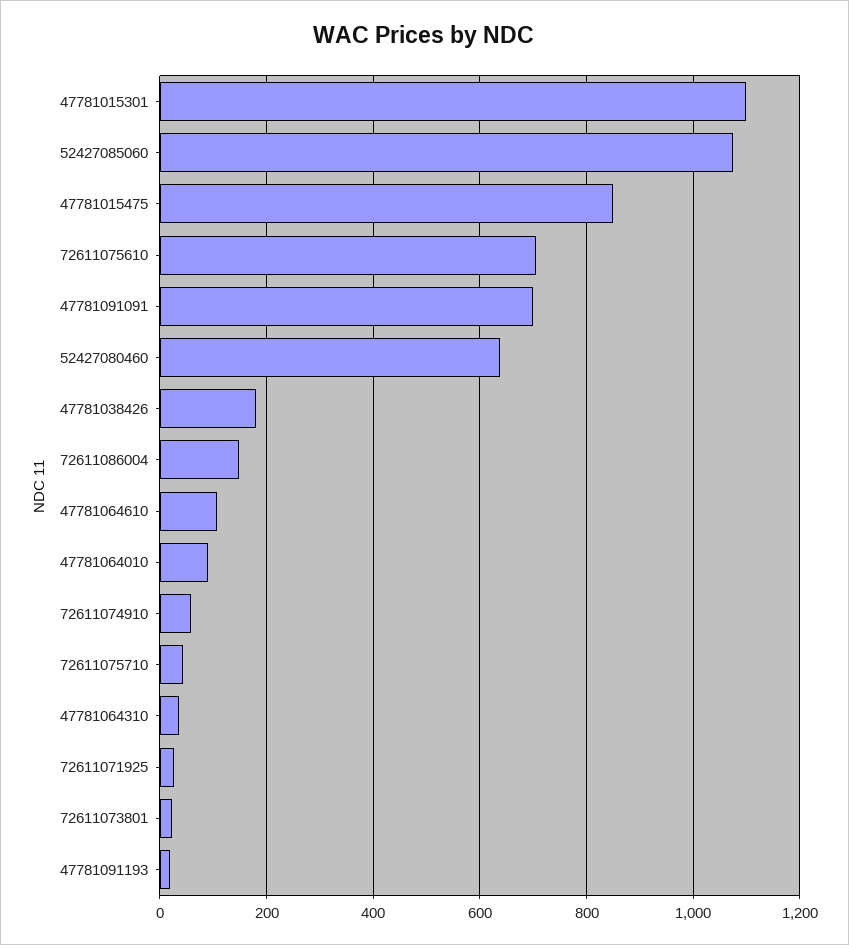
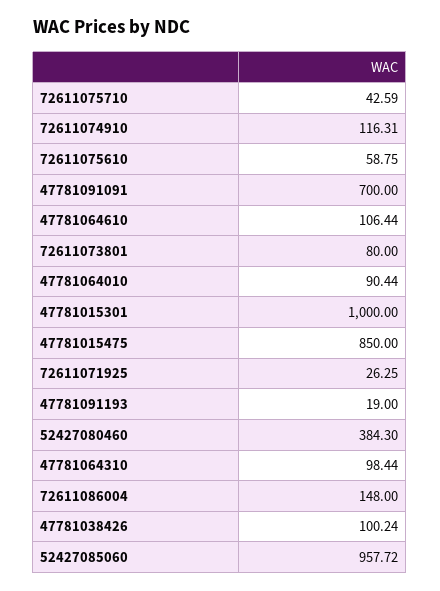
47781015301: 1100 -> 1000
52427085060: 1080 -> 957.72
72611075610: 700 -> 58.75
52427080460: 640 -> 384.3
47781038426: 180 -> 100.24
72611074910: 60 -> 116.31
47781064310: 40 -> 98.44
72611073801: 20 -> 80

